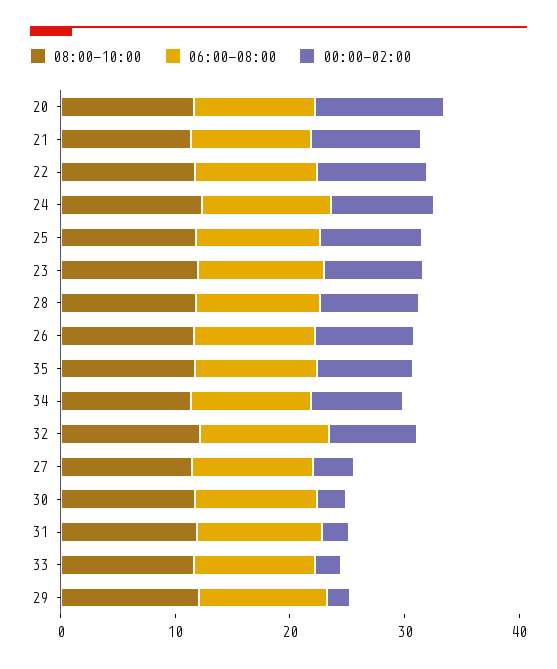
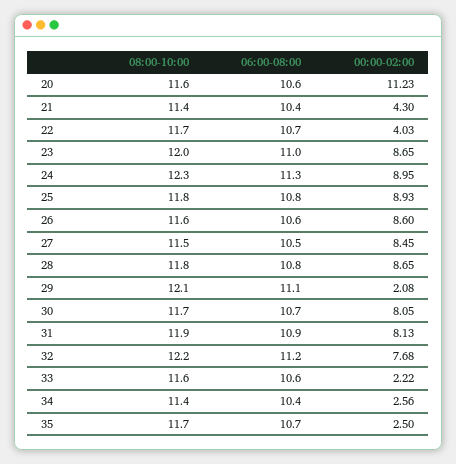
00:00-02:00, 21: 10 -> 4.3
00:00-02:00, 22: 10 -> 4.03
00:00-02:00, 35: 8 -> 2.5
00:00-02:00, 34: 8 -> 2.56
00:00-02:00, 27: 4 -> 8.45
00:00-02:00, 30: 2 -> 8.05
00:00-02:00, 31: 2 -> 8.13

